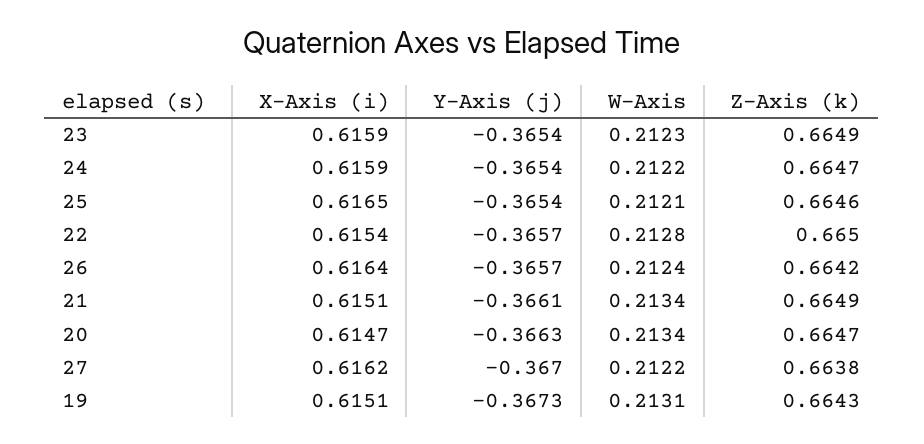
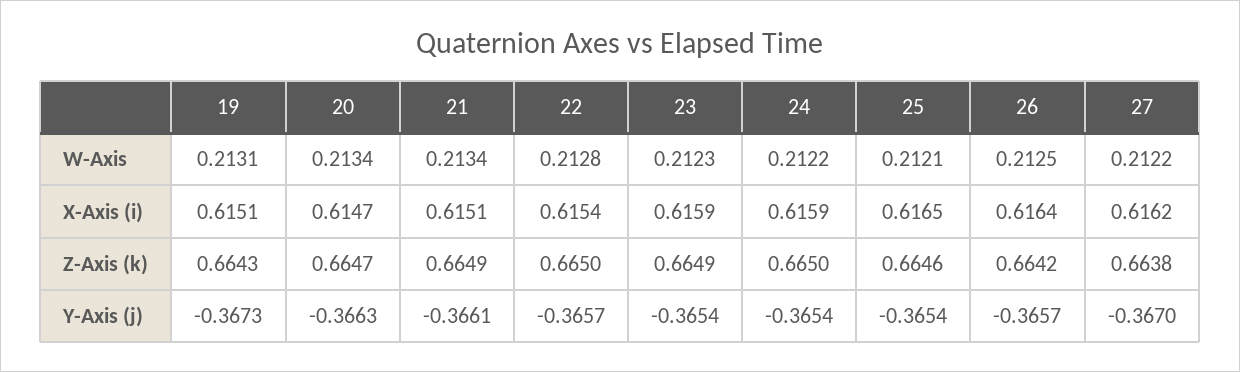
Z-Axis (k), 24: 0.6647 -> 0.665
W-Axis, 26: 0.2124 -> 0.2125

